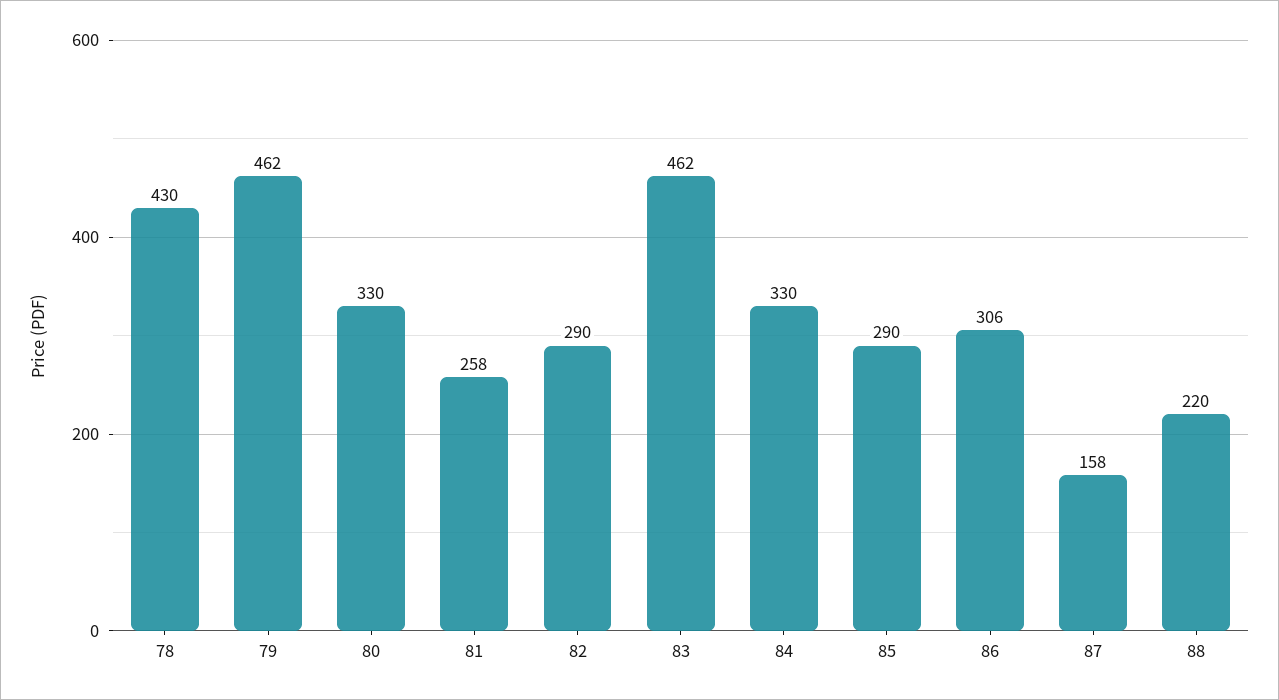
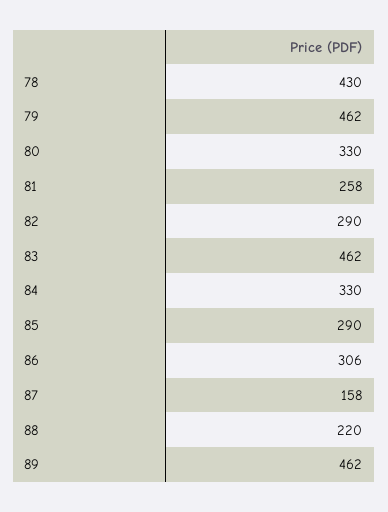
89: none -> 462

